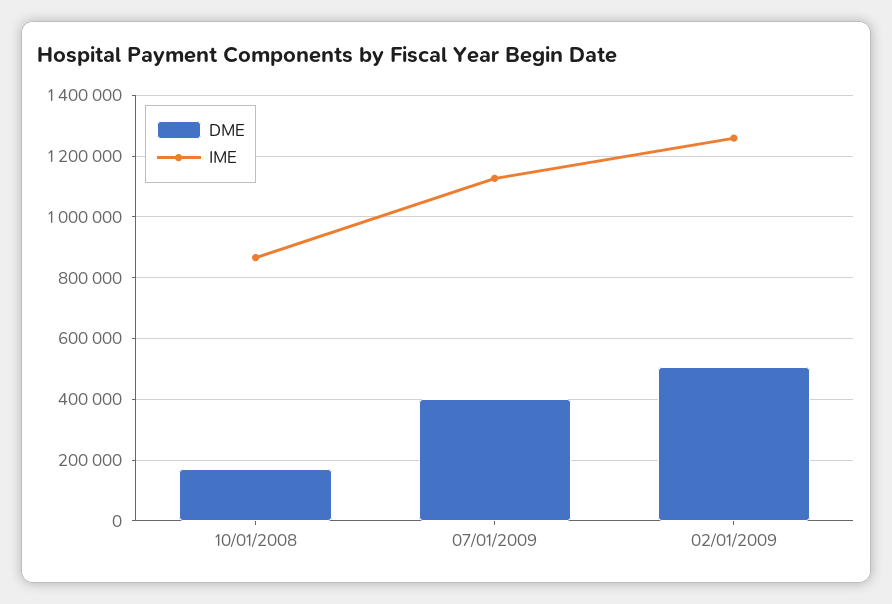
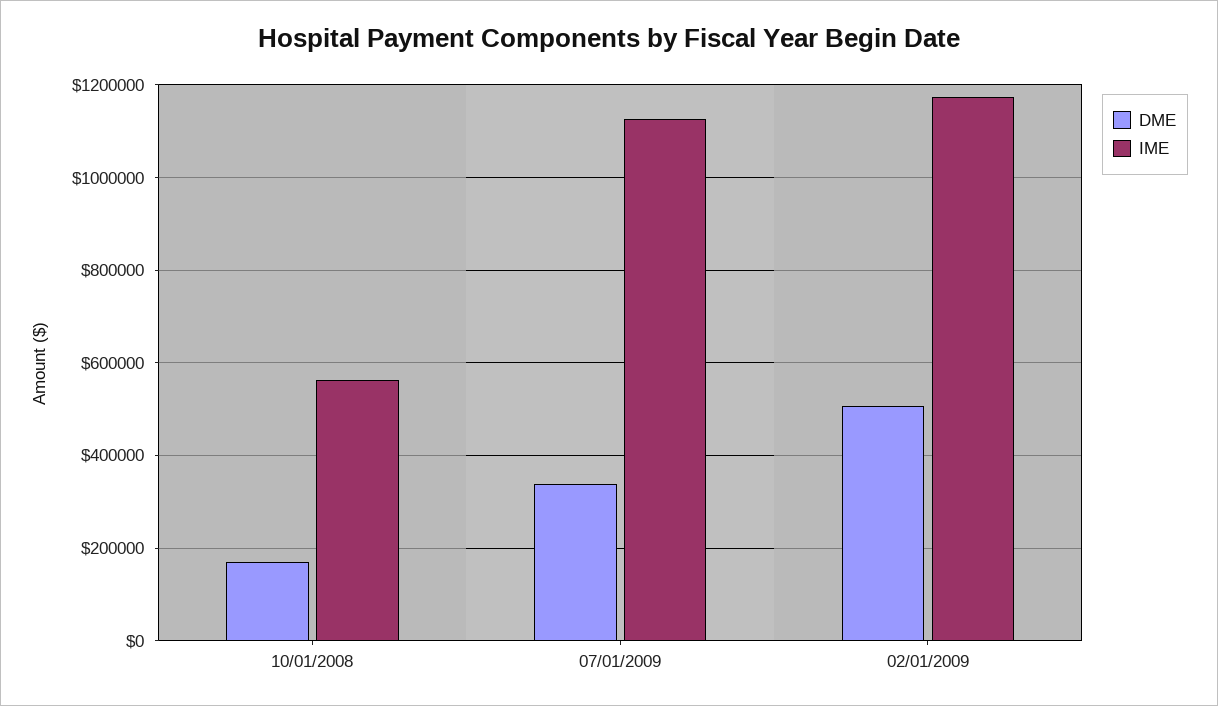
IME, 10/01/2008: 860000 -> 560000
DME, 07/01/2009: 400000 -> 340000
IME, 02/01/2009: 1260000 -> 1180000

